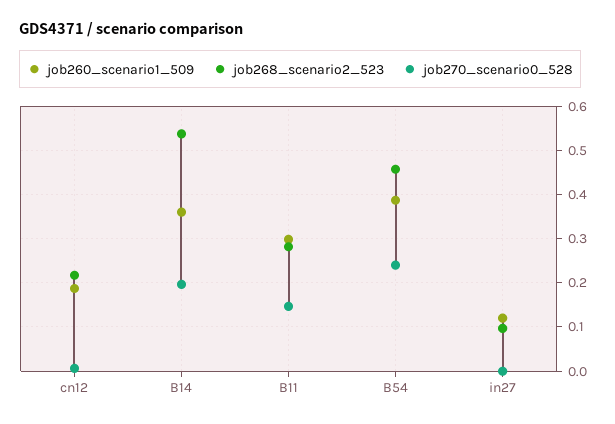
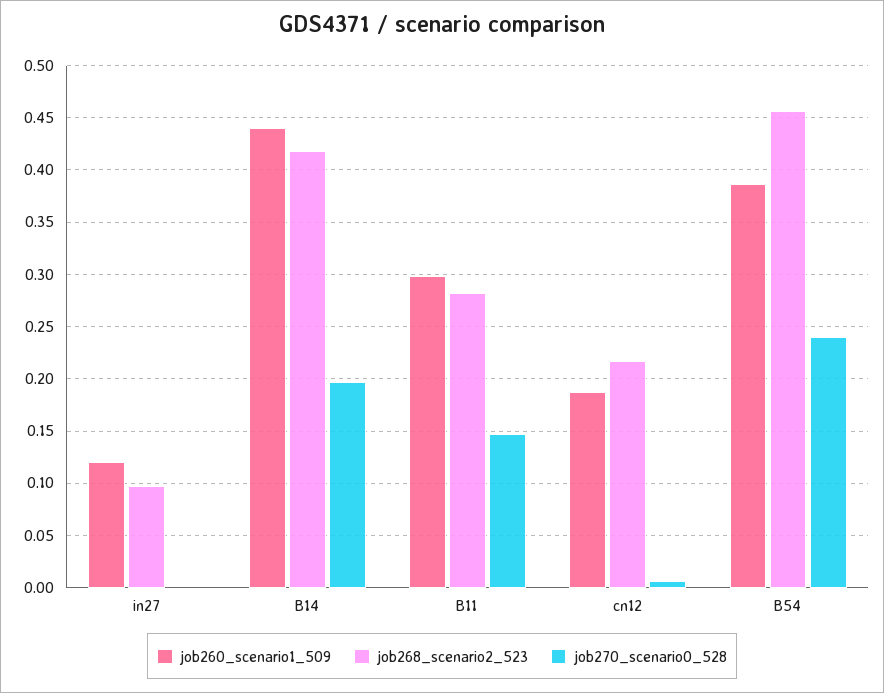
job260_scenario1_509, B14: 0.36 -> 0.44
job268_scenario2_523, B14: 0.54 -> 0.42

